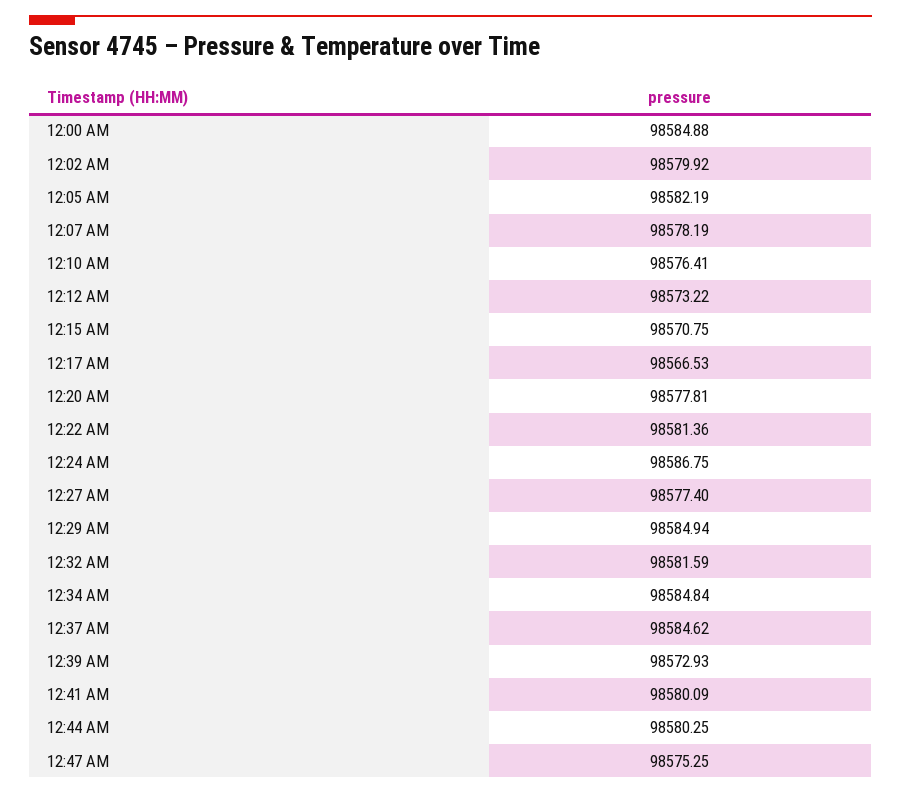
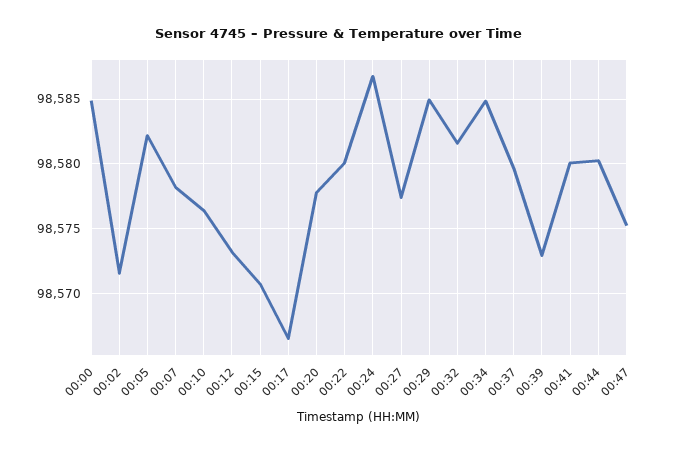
12:02 AM: 98579.92 -> 98571.5
12:22 AM: 98581.36 -> 98580
12:37 AM: 98584.62 -> 98579.5

